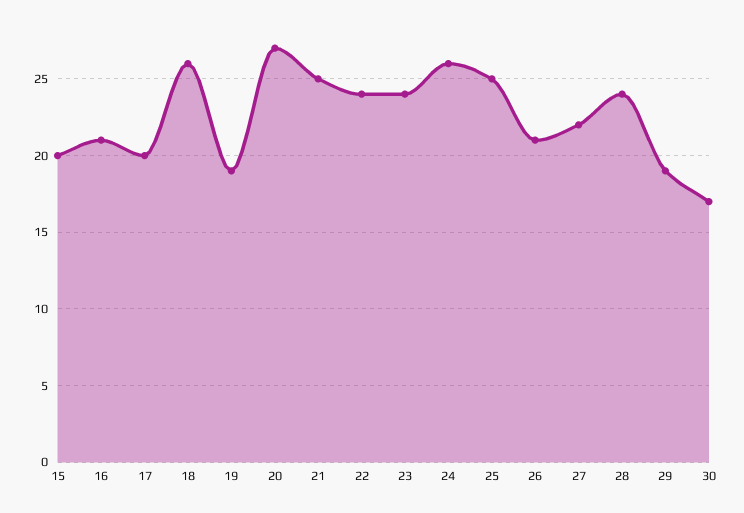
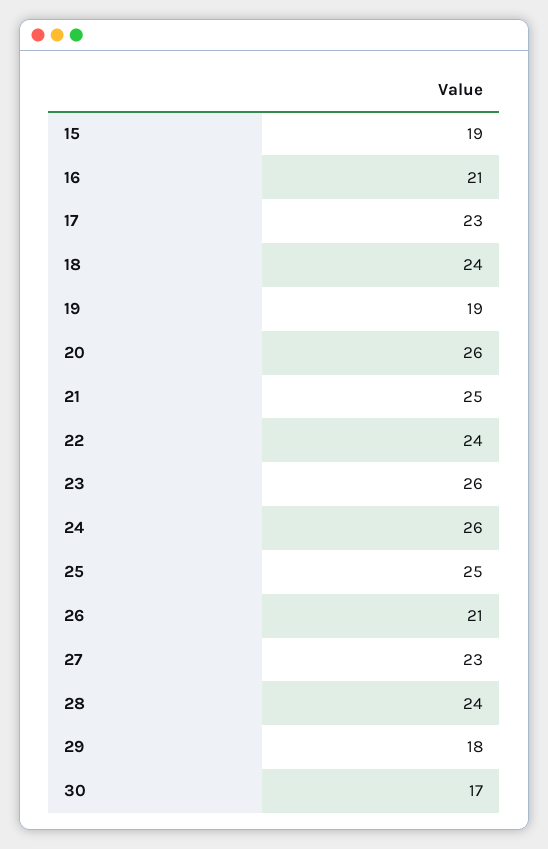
15: 20 -> 19
17: 20 -> 23
18: 26 -> 24
20: 27 -> 26
23: 24 -> 26
27: 22 -> 23
29: 19 -> 18

